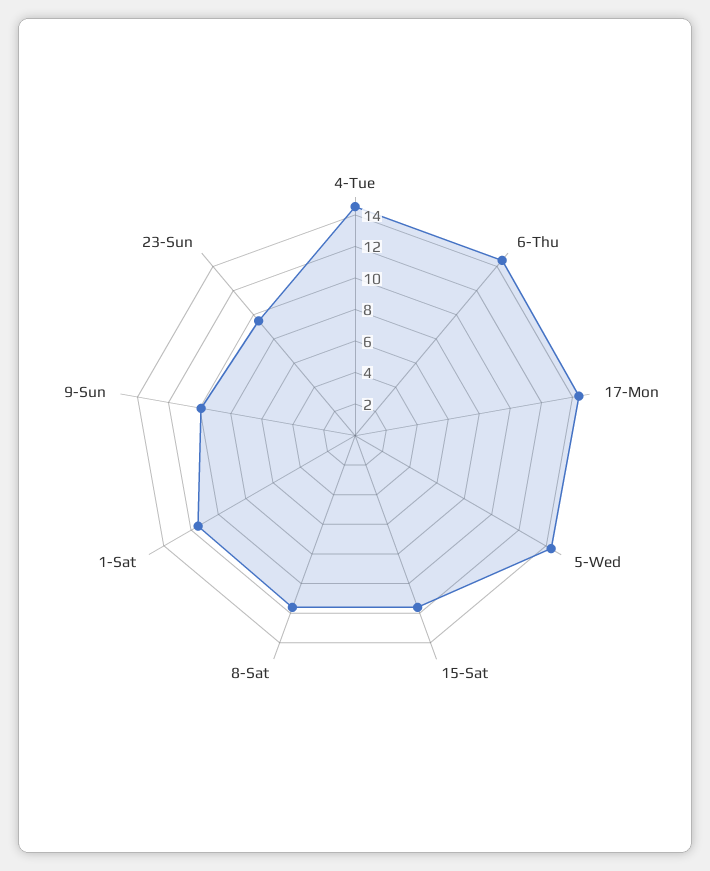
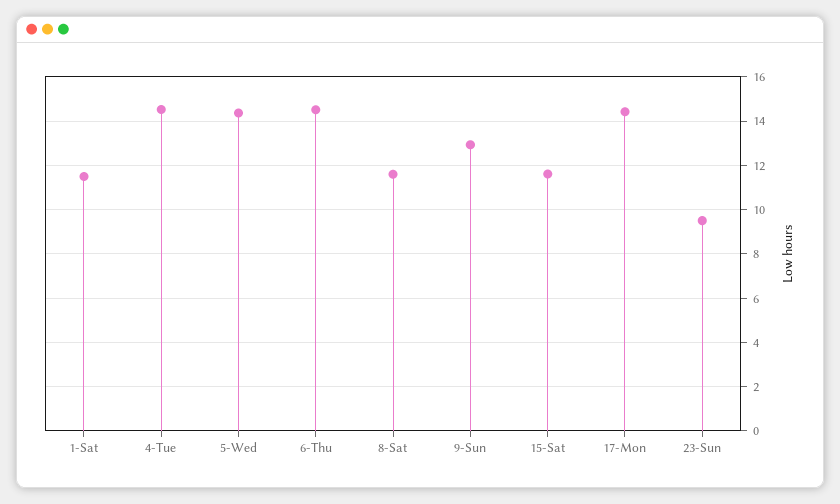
9-Sun: 10 -> 13

